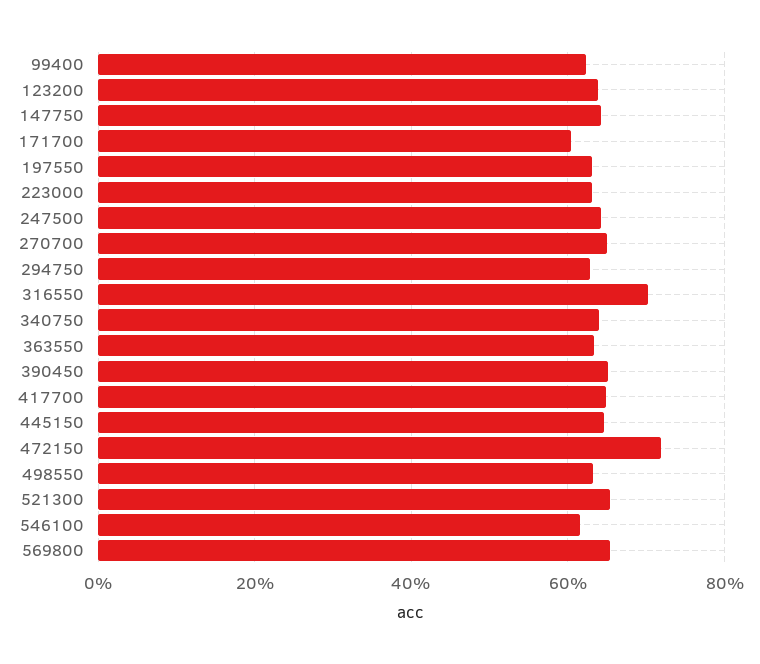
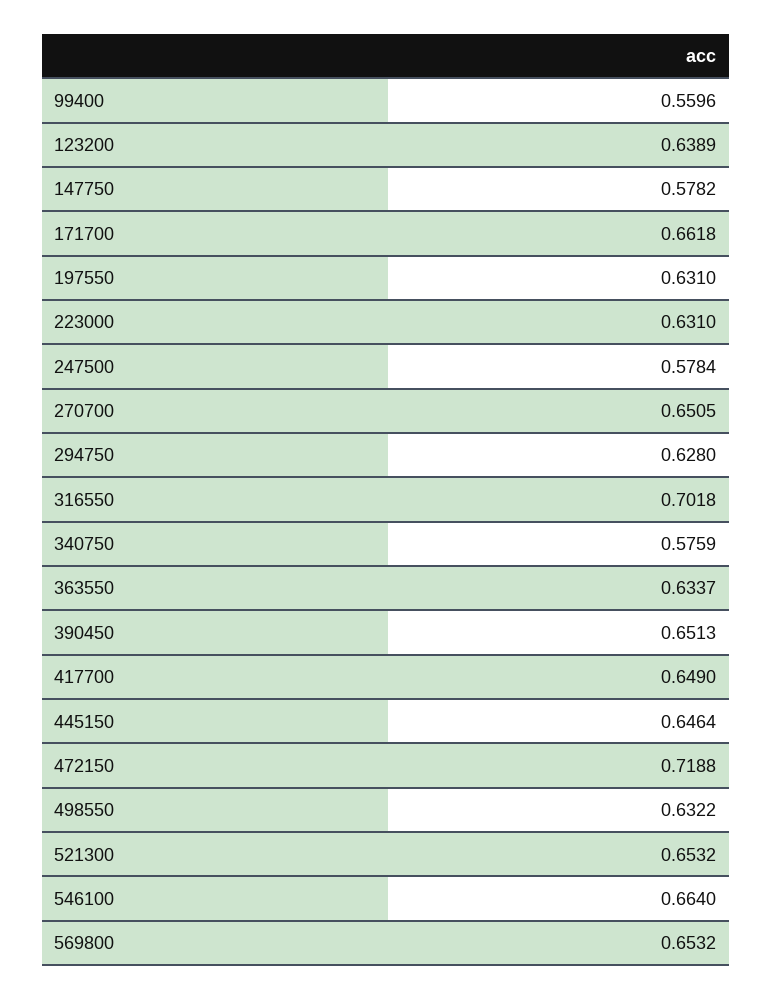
99400: 0.62 -> 0.5596
147750: 0.64 -> 0.5782
171700: 0.6 -> 0.6618
247500: 0.64 -> 0.5784
340750: 0.64 -> 0.5759
546100: 0.62 -> 0.664

